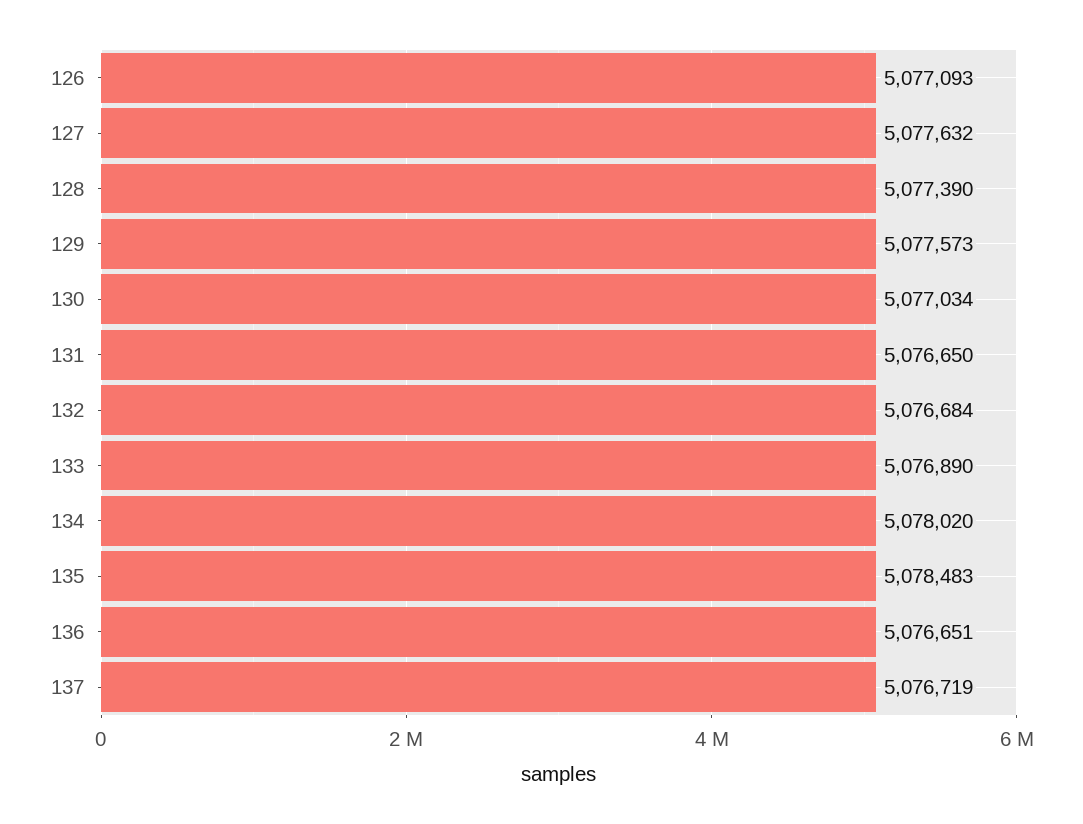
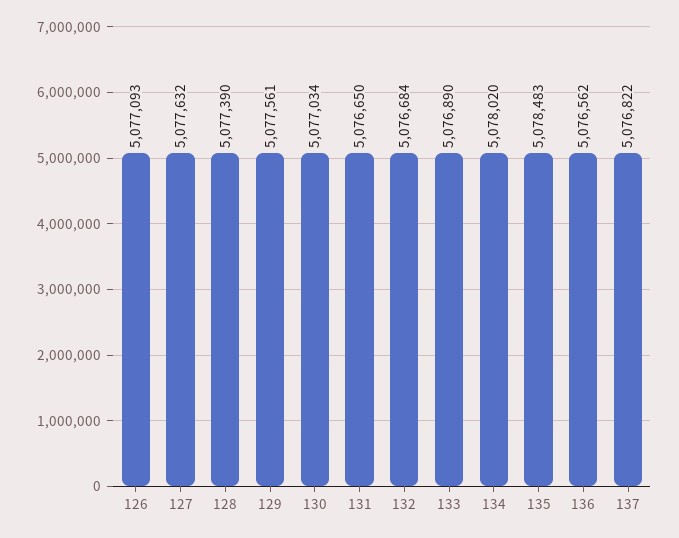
129: 5077573 -> 5077561
136: 5076651 -> 5076562
137: 5076719 -> 5076822

